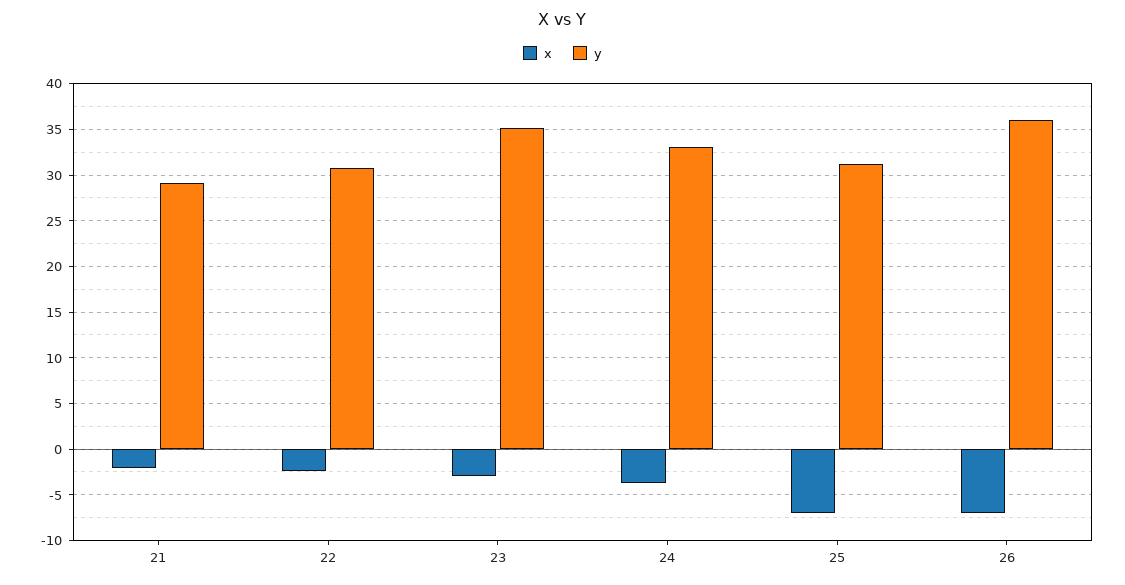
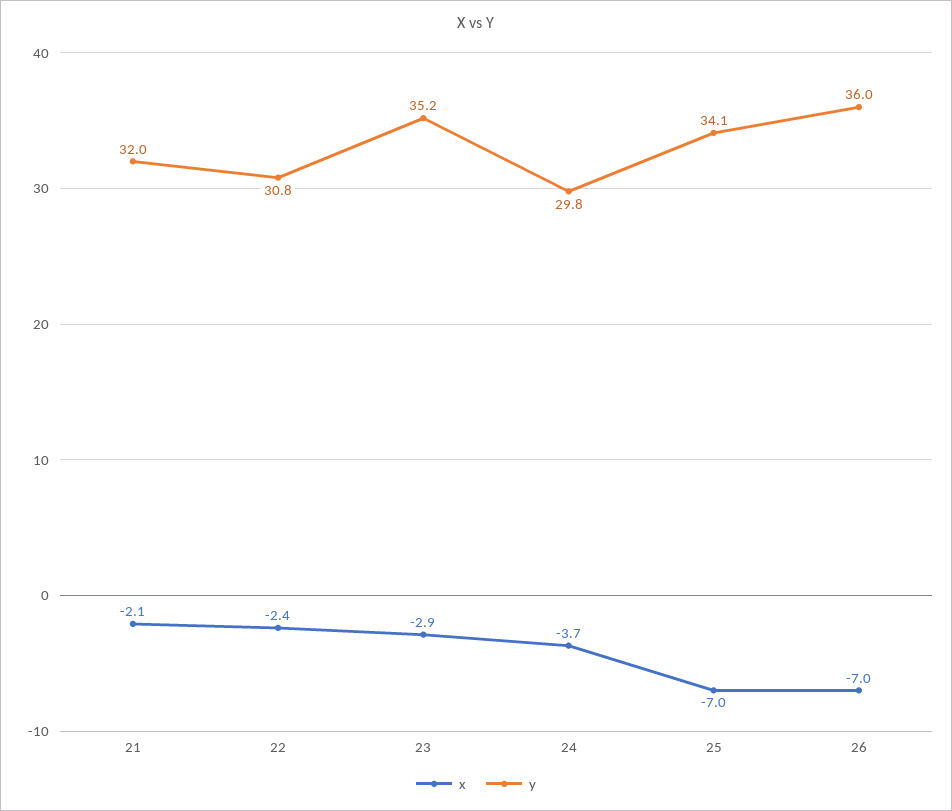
y, 21: 29 -> 32
y, 24: 33 -> 29.8
y, 25: 31 -> 34.1

